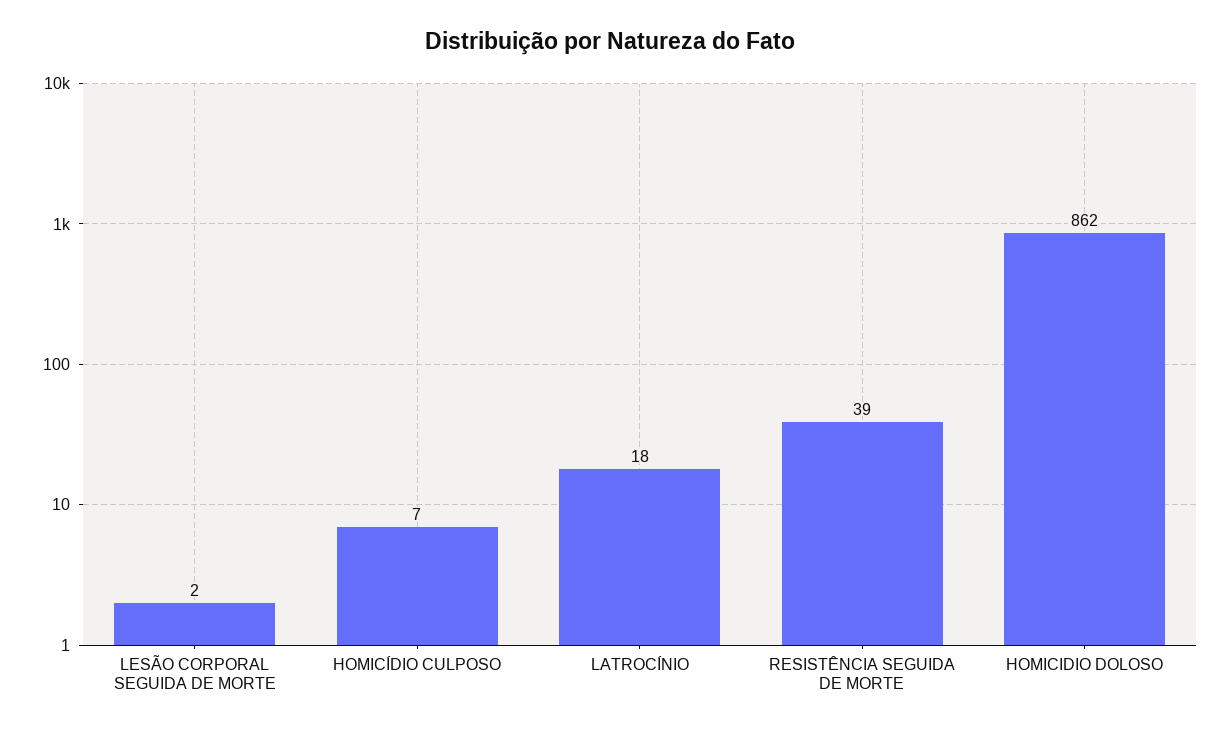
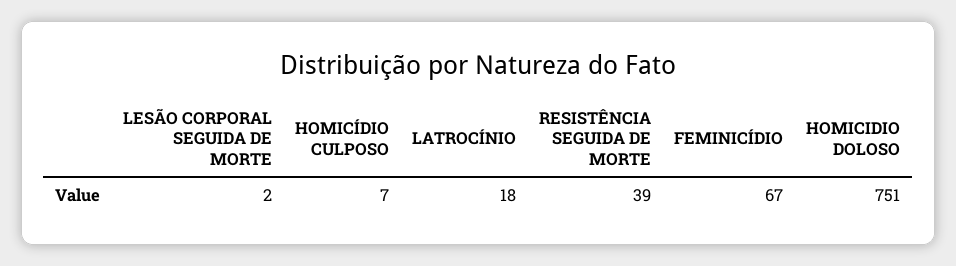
HOMICIDIO DOLOSO: 862 -> 751
FEMINICÍDIO: none -> 67

